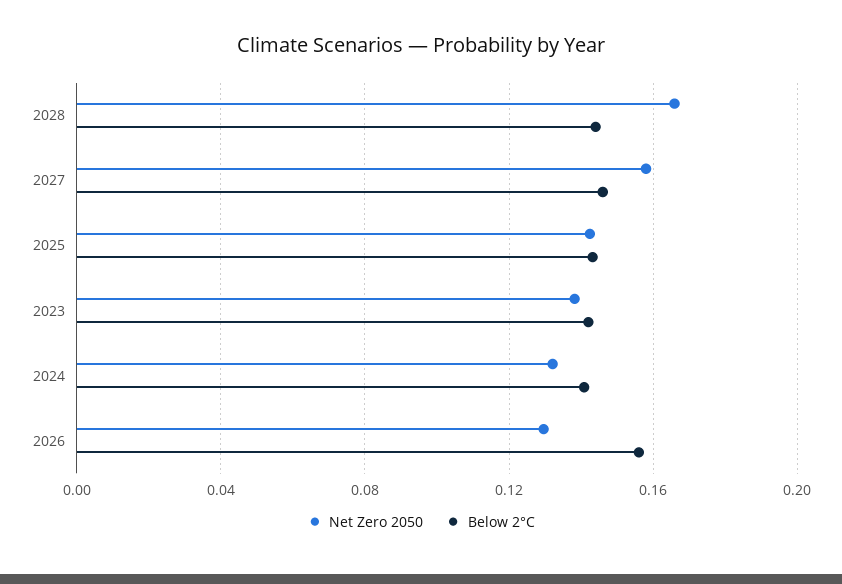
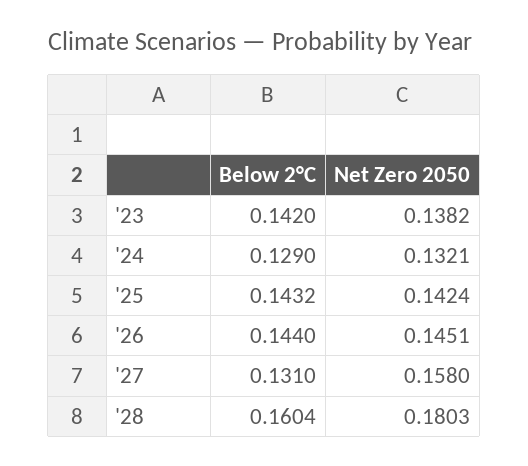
Net Zero 2050, 2028: 0.165 -> 0.1803
Below 2°C, 2028: 0.145 -> 0.1604
Below 2°C, 2027: 0.145 -> 0.131
Below 2°C, 2024: 0.14 -> 0.129
Net Zero 2050, 2026: 0.13 -> 0.1451
Below 2°C, 2026: 0.155 -> 0.144

